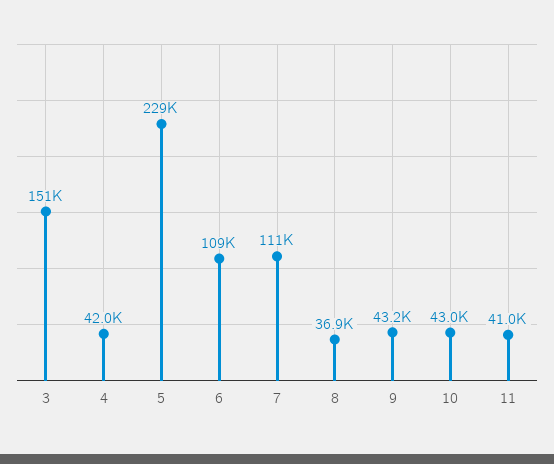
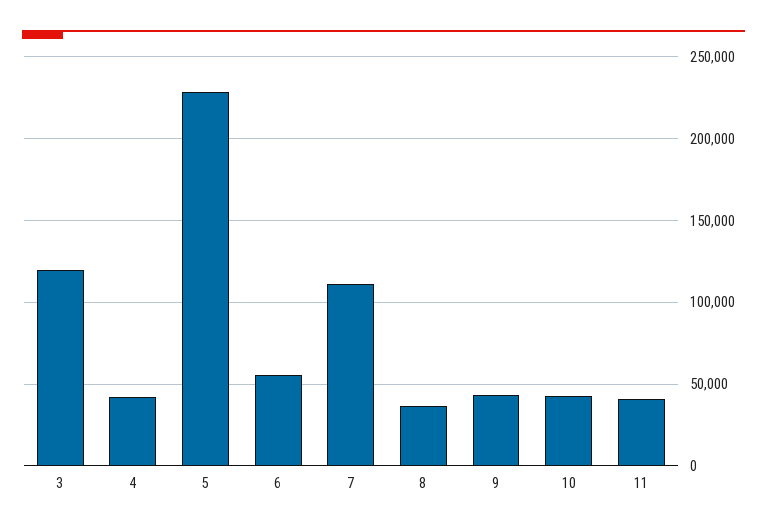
3: 151000 -> 120000
6: 109000 -> 55000

